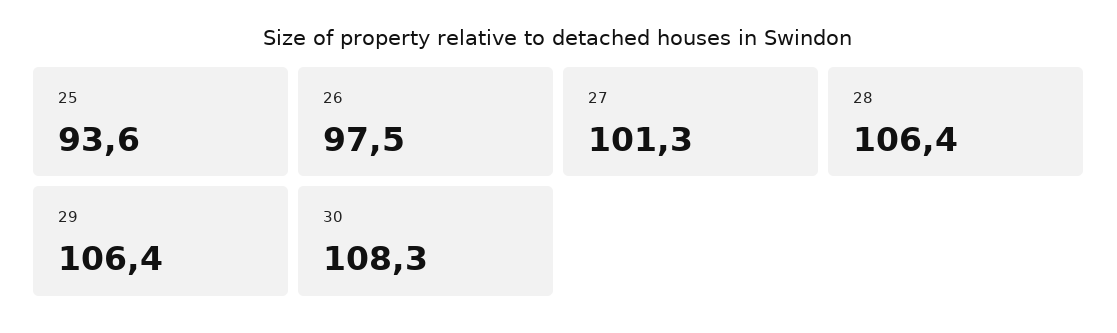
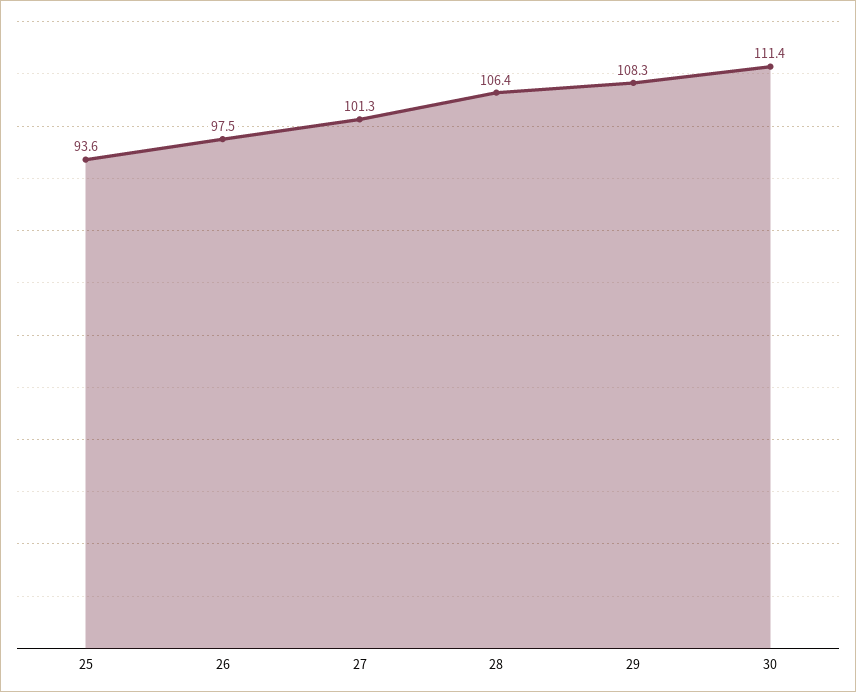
29: 106.4 -> 108.3
30: 108.3 -> 111.4

